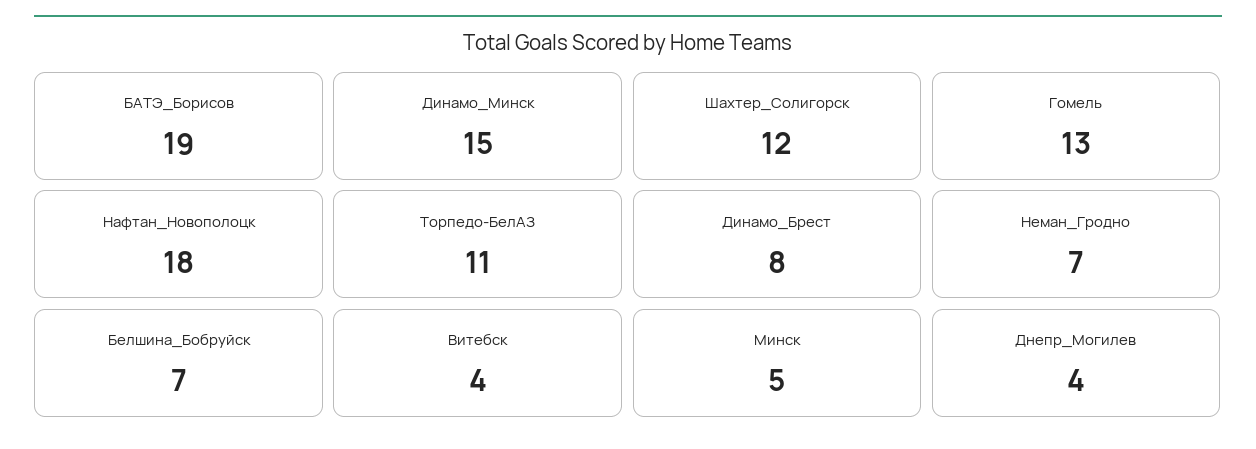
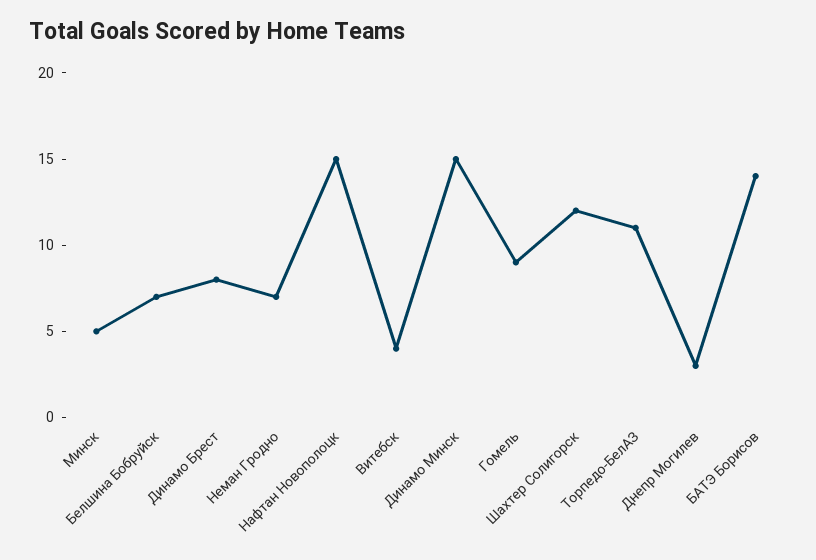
БАТЭ_Борисов: 19 -> 14
Гомель: 13 -> 9
Нафтан_Новополоцк: 18 -> 15
Днепр_Могилев: 4 -> 3

